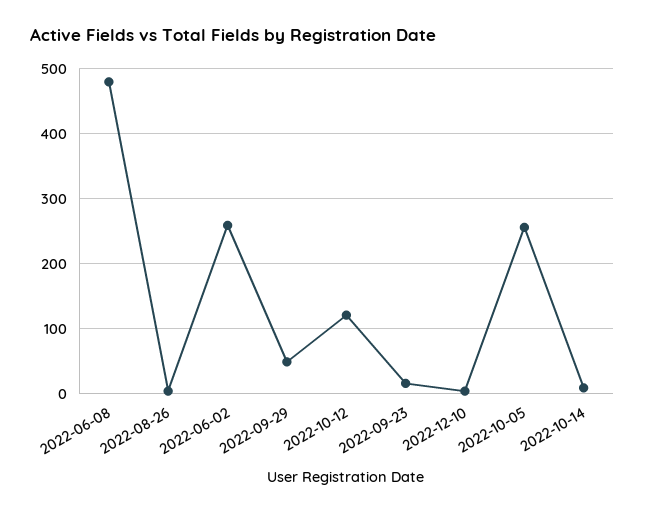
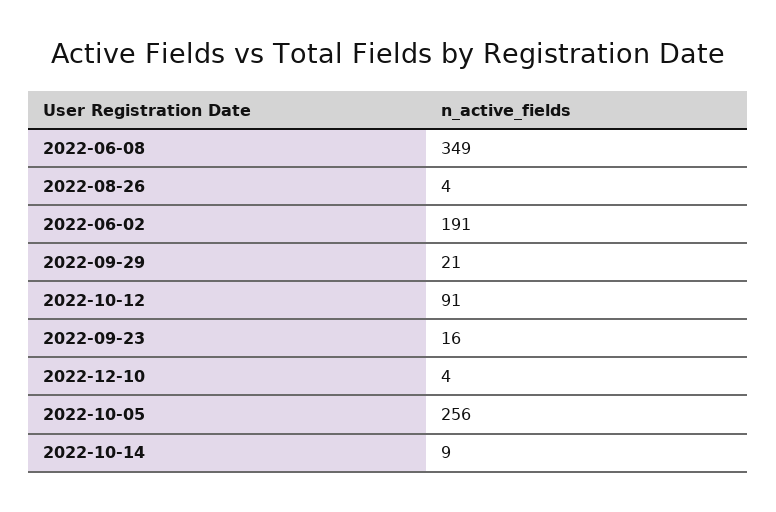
2022-06-08: 480 -> 349
2022-06-02: 260 -> 191
2022-09-29: 50 -> 21
2022-10-12: 120 -> 91

